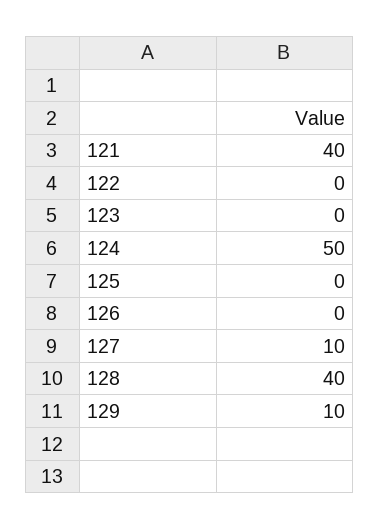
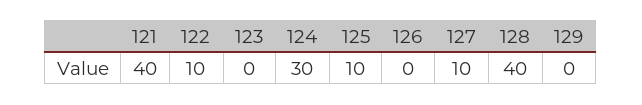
122: 0 -> 10
124: 50 -> 30
125: 0 -> 10
129: 10 -> 0

